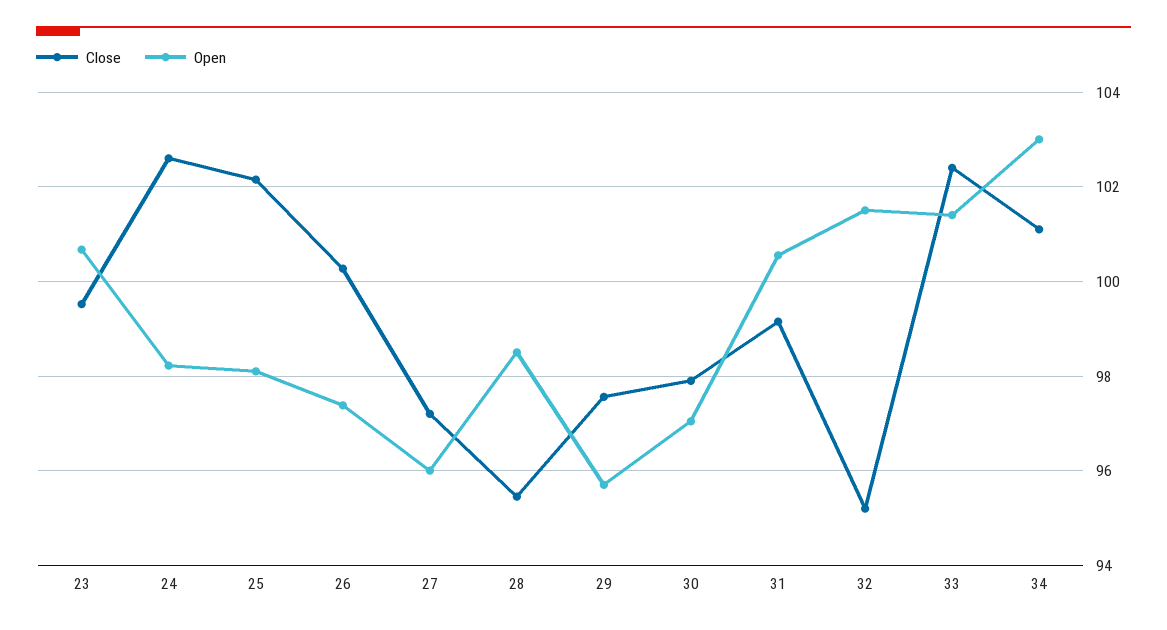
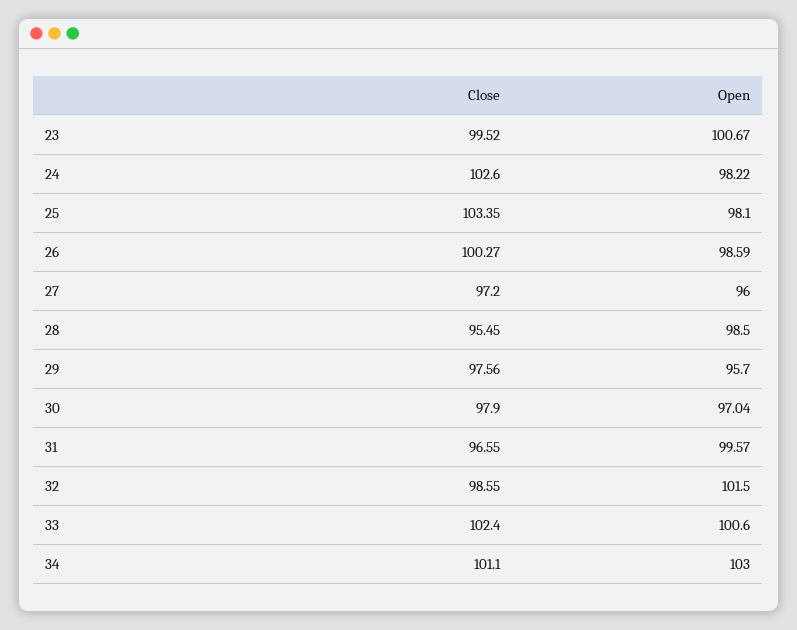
Close, 25: 102.2 -> 103.35
Open, 26: 97.4 -> 98.59
Close, 31: 99.2 -> 96.55
Open, 31: 100.6 -> 99.57
Close, 32: 95.2 -> 98.55
Open, 33: 101.4 -> 100.6

